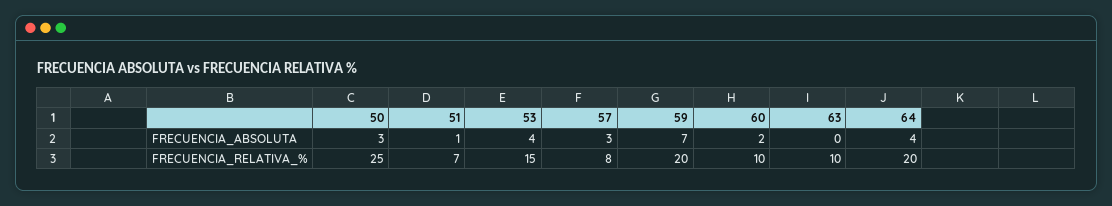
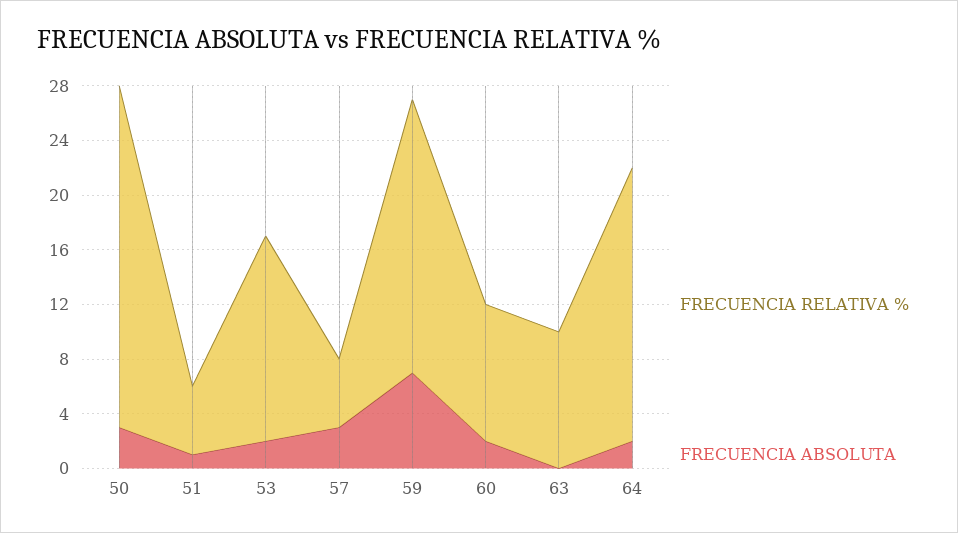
FRECUENCIA_ABSOLUTA, 53: 4 -> 2
FRECUENCIA_ABSOLUTA, 64: 4 -> 2
FRECUENCIA_RELATIVA_%, 51: 7 -> 5
FRECUENCIA_RELATIVA_%, 57: 8 -> 5

